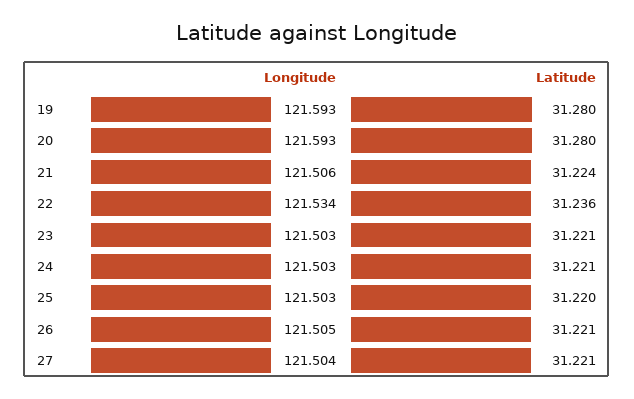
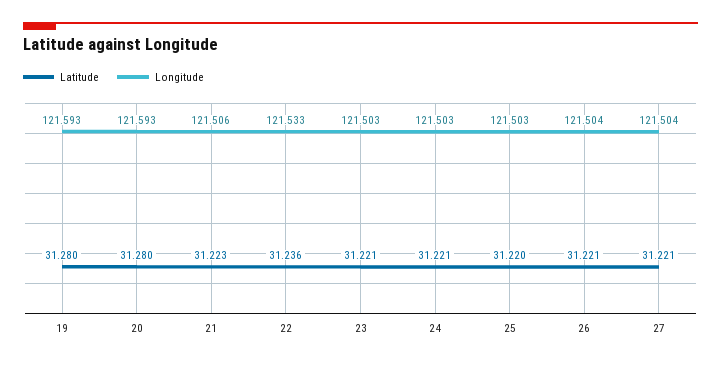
Latitude, 21: 31.224 -> 31.223
Longitude, 22: 121.534 -> 121.533
Longitude, 26: 121.505 -> 121.504

